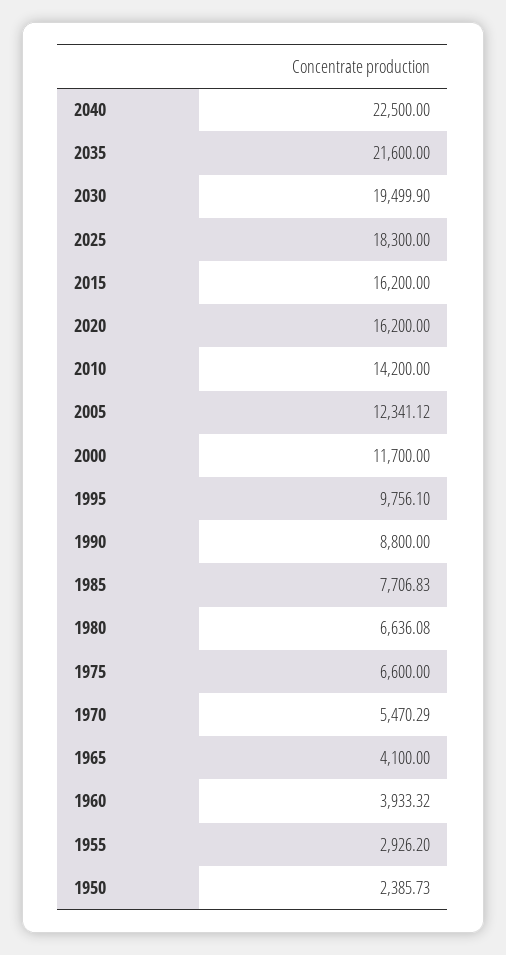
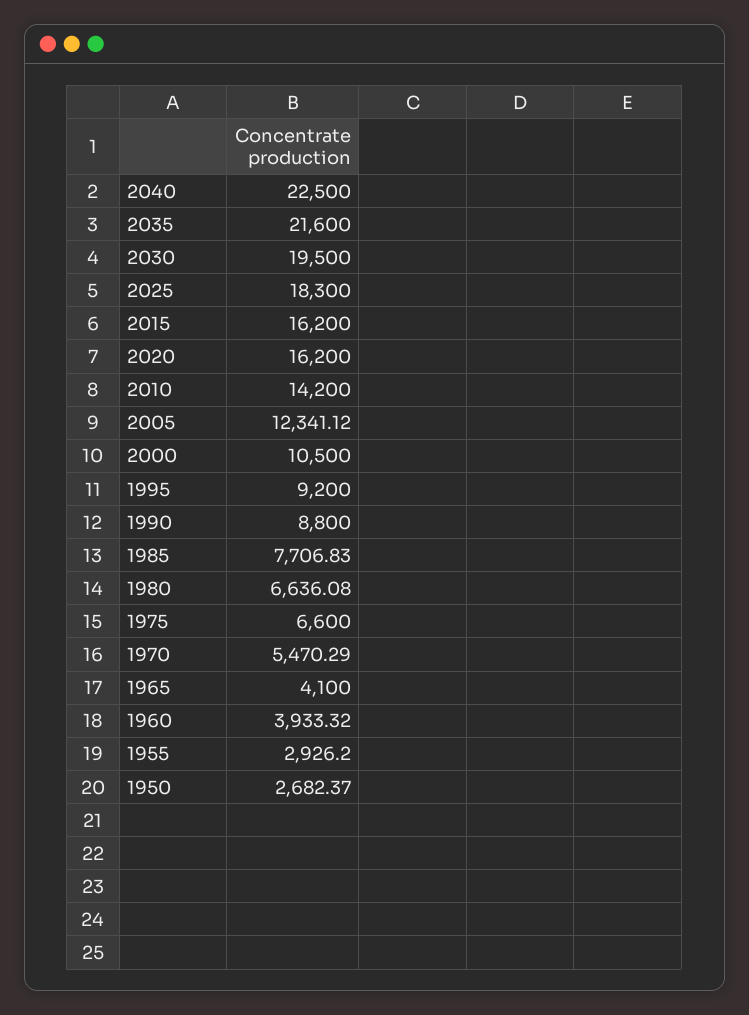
2030: 19499.9 -> 19500
2000: 11700 -> 10500
1995: 9756.1 -> 9200
1950: 2385.73 -> 2682.37

